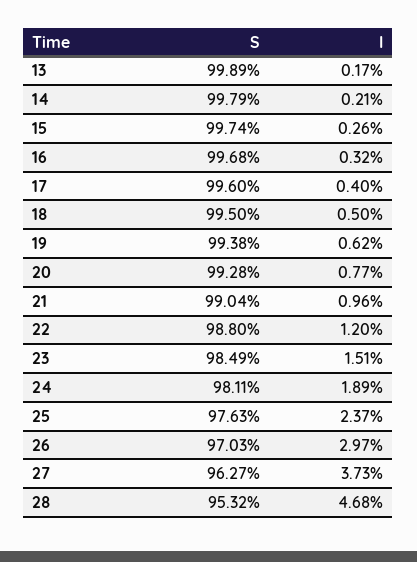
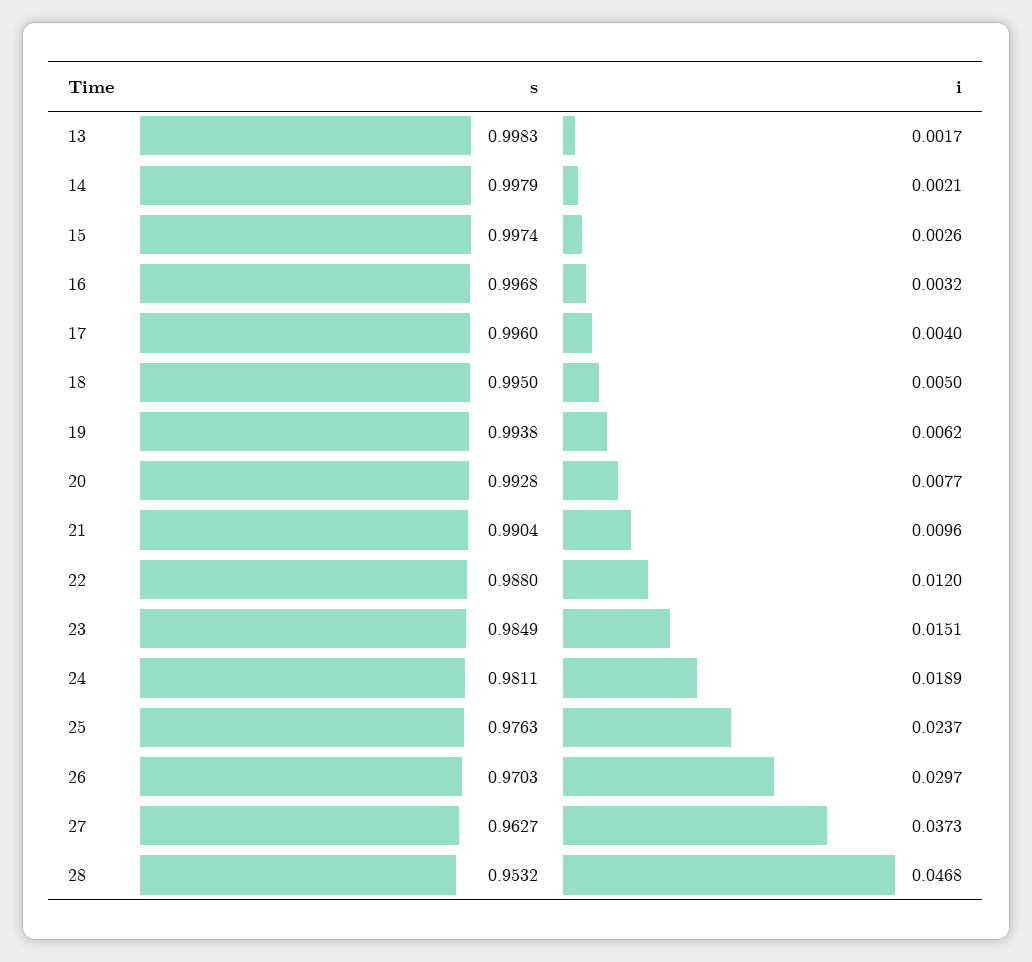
S, 13: 0.9989 -> 0.9983

